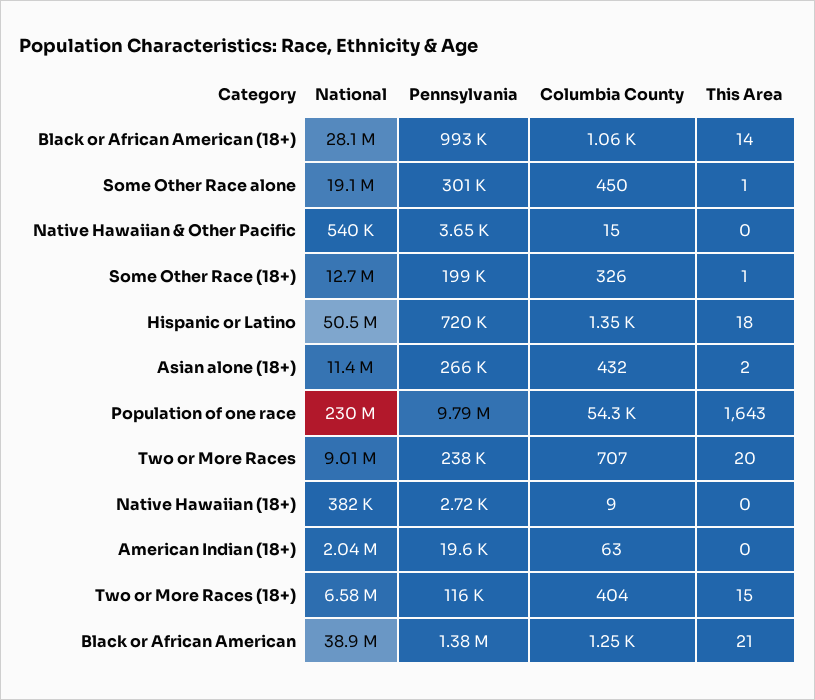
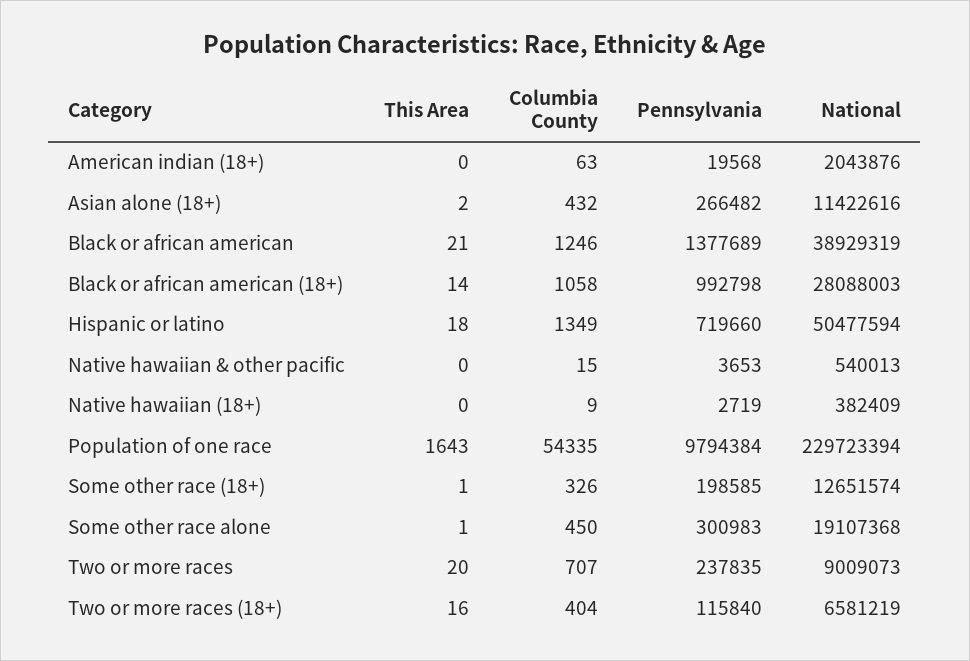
This Area, Two or More Races (18+): 15 -> 16

